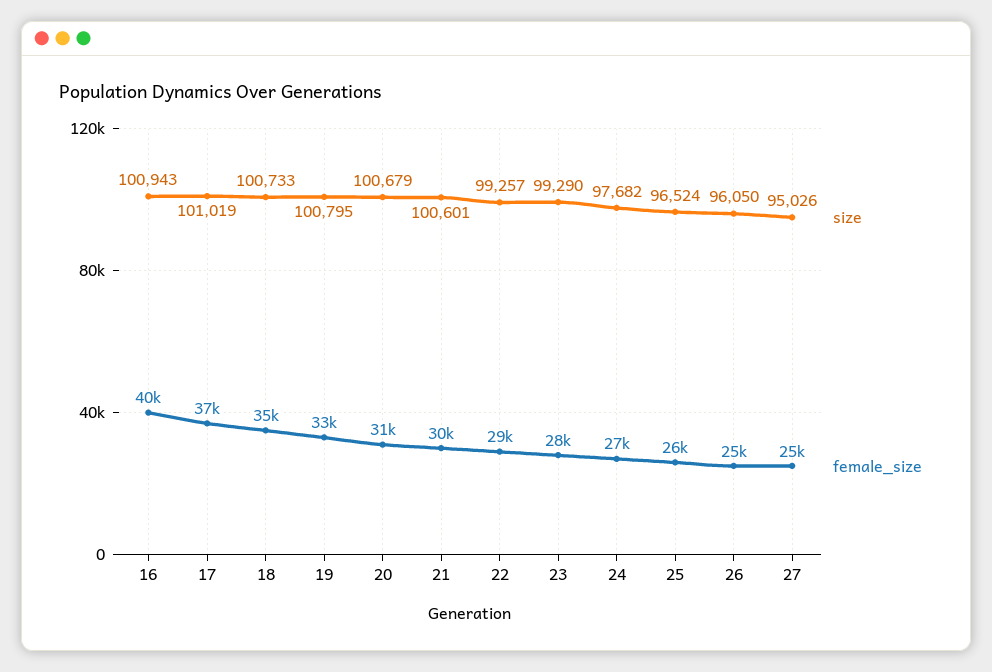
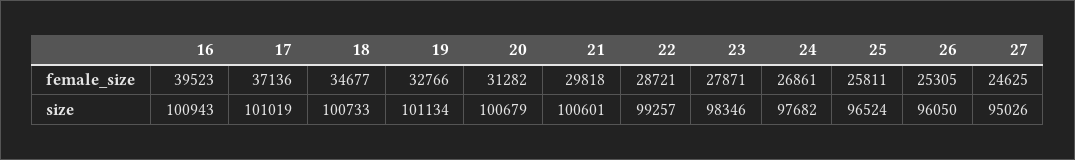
size, 19: 100795 -> 101134
size, 23: 99290 -> 98346

